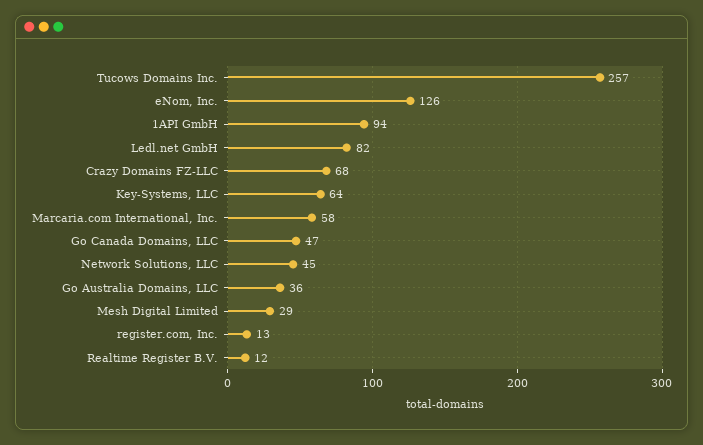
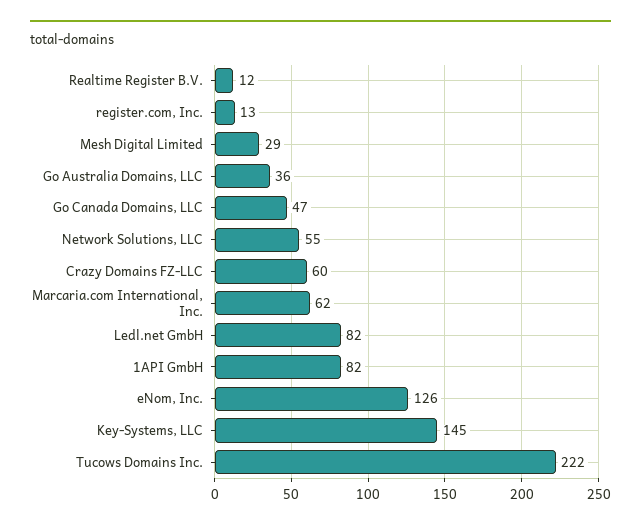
Tucows Domains Inc.: 257 -> 222
1API GmbH: 94 -> 82
Crazy Domains FZ-LLC: 68 -> 60
Key-Systems, LLC: 64 -> 145
Marcaria.com International, Inc.: 58 -> 62
Network Solutions, LLC: 45 -> 55

